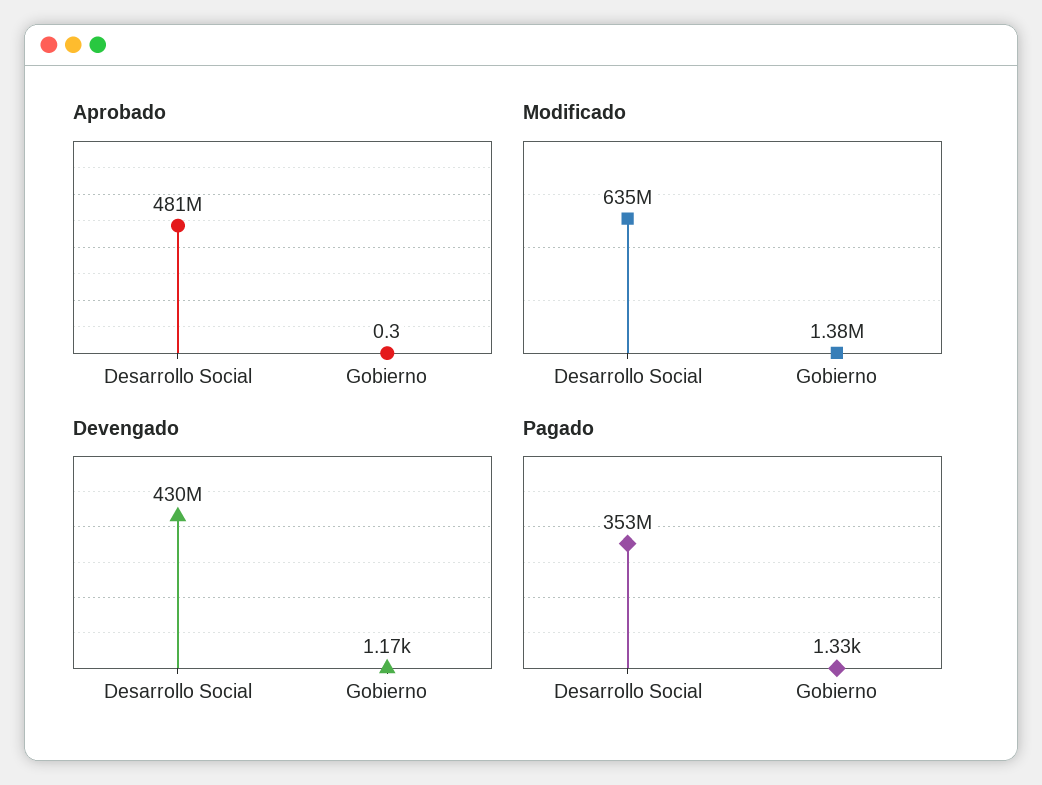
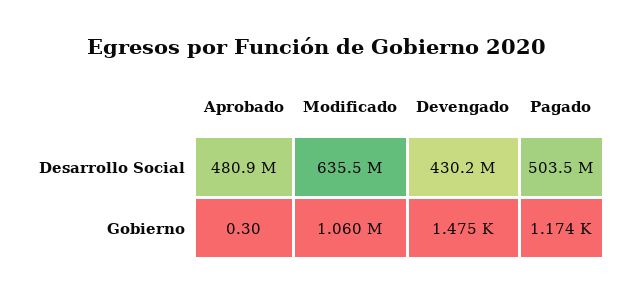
Modificado, Gobierno: 1380000 -> 1060000
Devengado, Gobierno: 1170 -> 1475
Pagado, Desarrollo Social: 353000000 -> 503500000
Pagado, Gobierno: 1330 -> 1174

